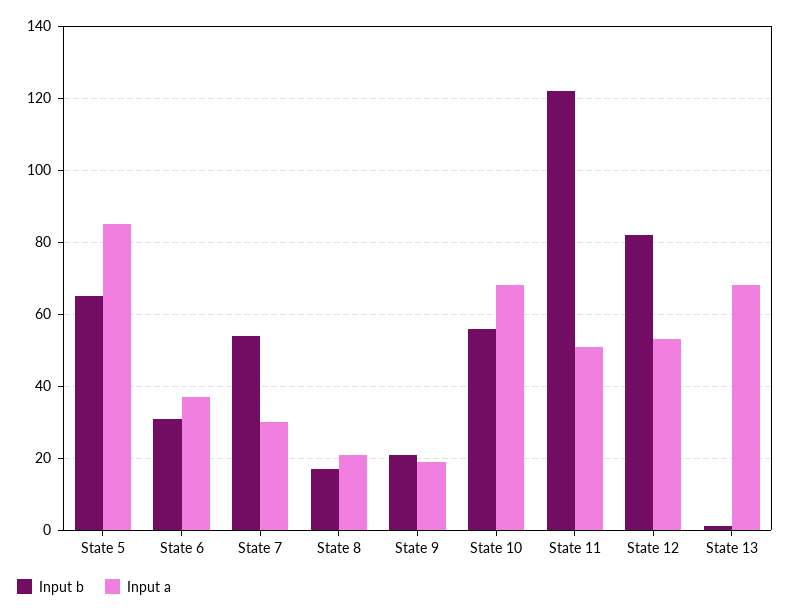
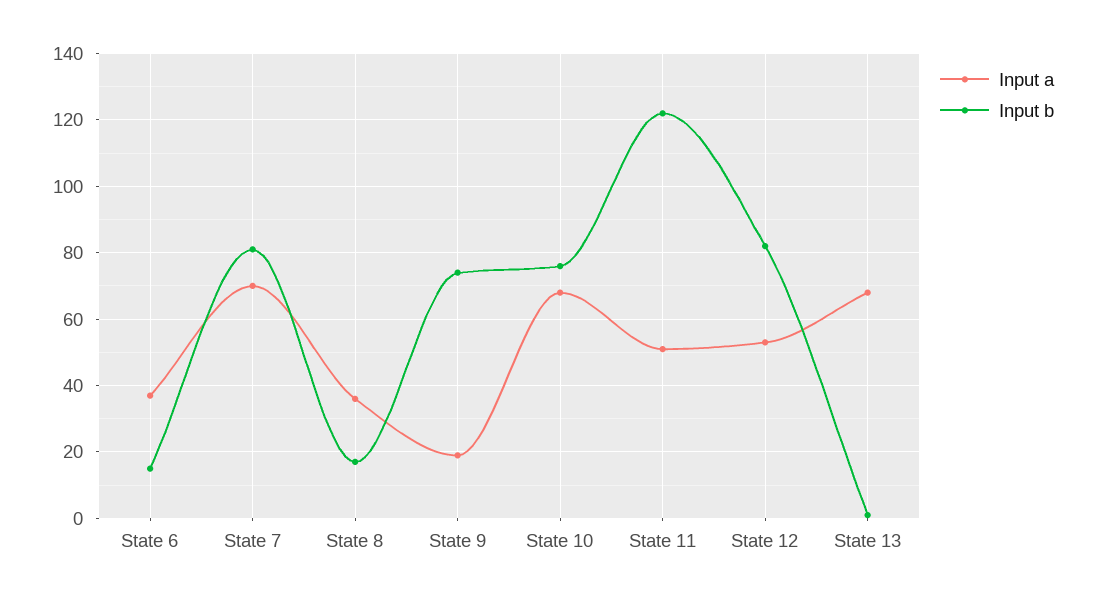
Input b, State 5: 65 -> none
Input a, State 5: 85 -> none
Input b, State 6: 30 -> 15
Input b, State 7: 55 -> 80
Input a, State 7: 30 -> 70
Input a, State 8: 20 -> 35
Input b, State 9: 20 -> 75
Input b, State 10: 55 -> 75

